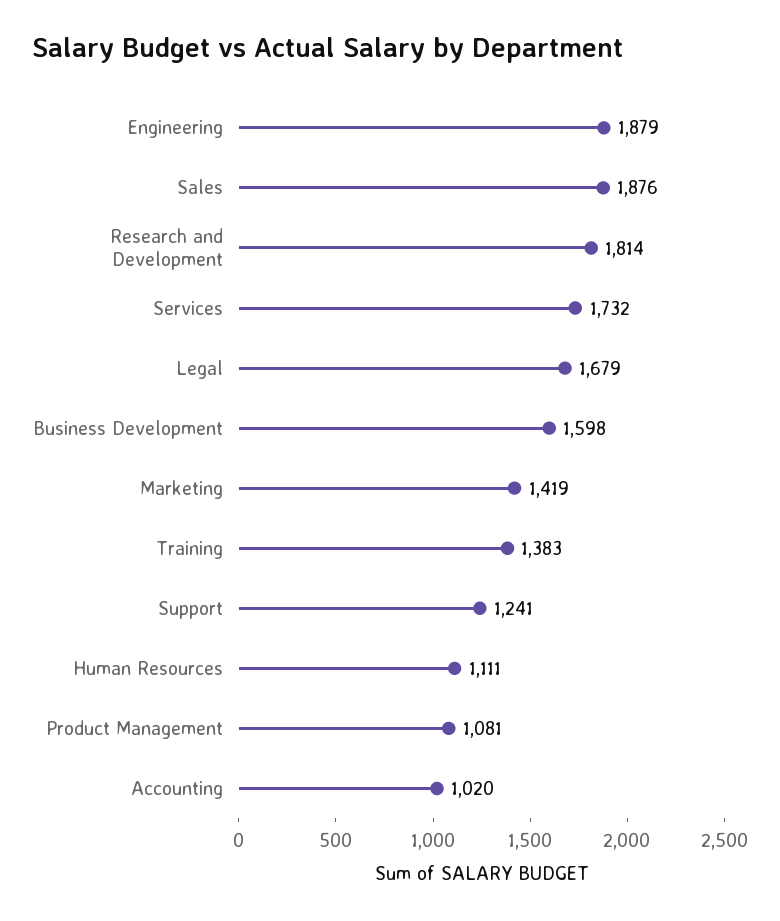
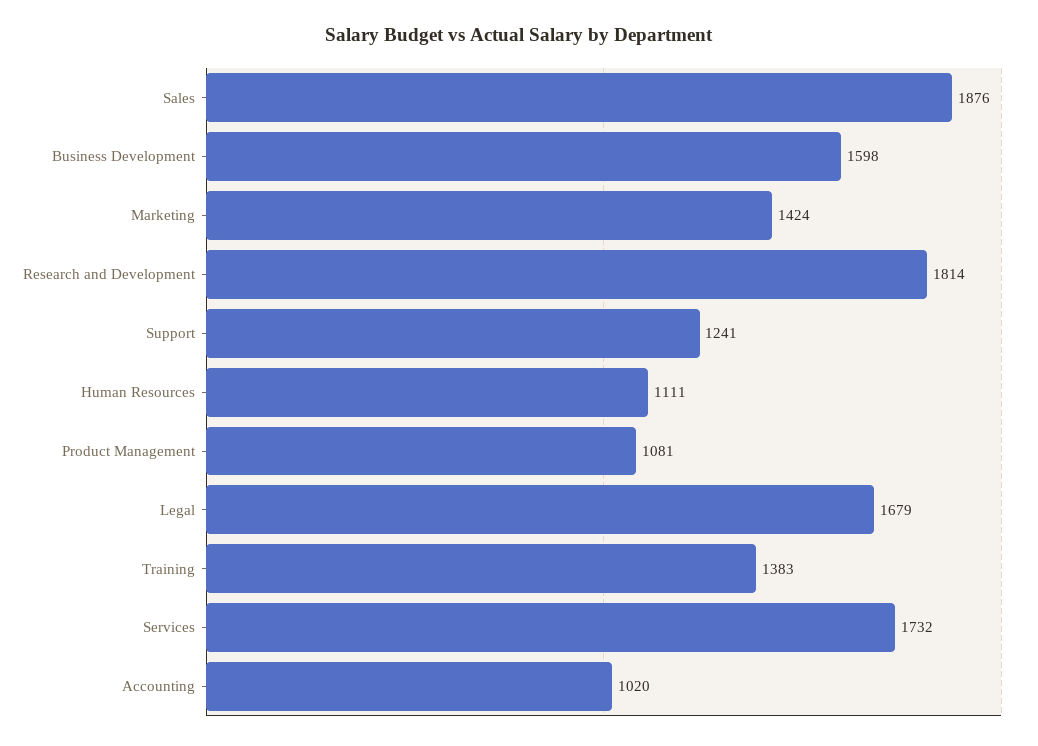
Engineering: 1879 -> none
Marketing: 1419 -> 1424

